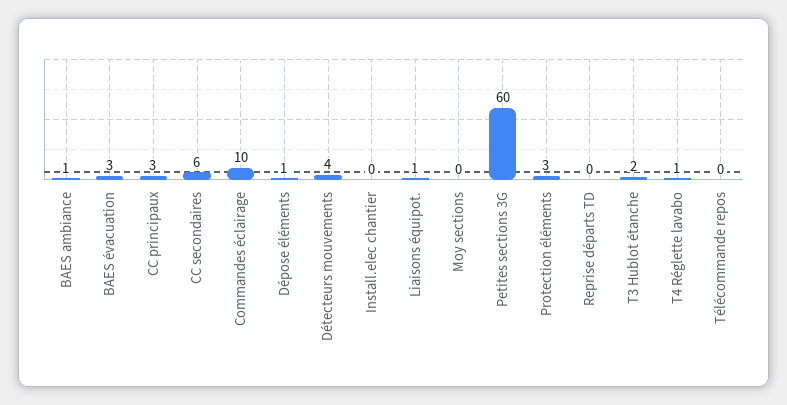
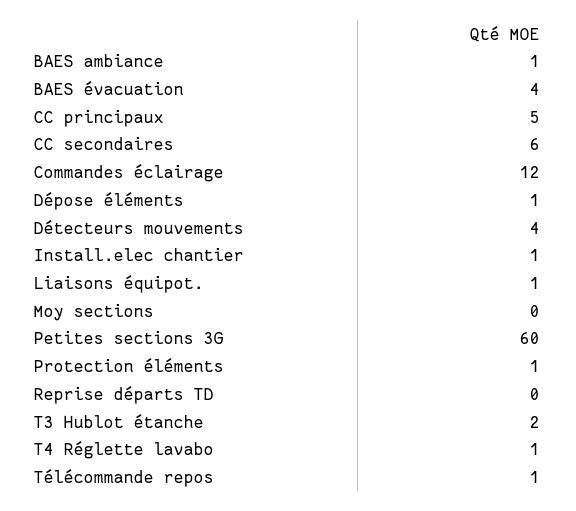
BAES évacuation: 3 -> 4
CC principaux: 3 -> 5
Commandes éclairage: 10 -> 12
Install.elec chantier: 0 -> 1
Protection éléments: 3 -> 1
Télécommande repos: 0 -> 1

